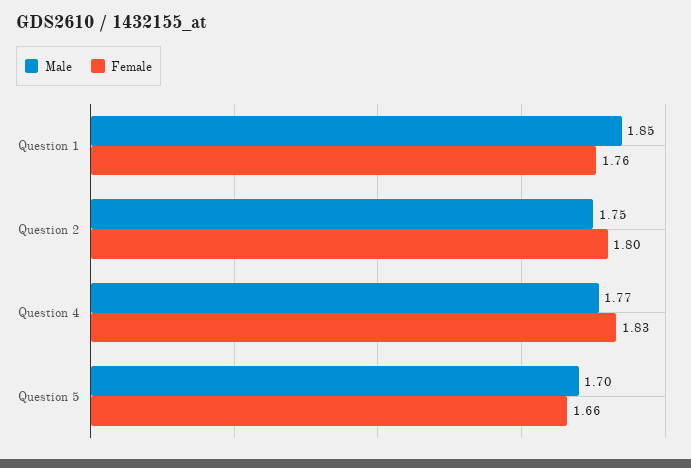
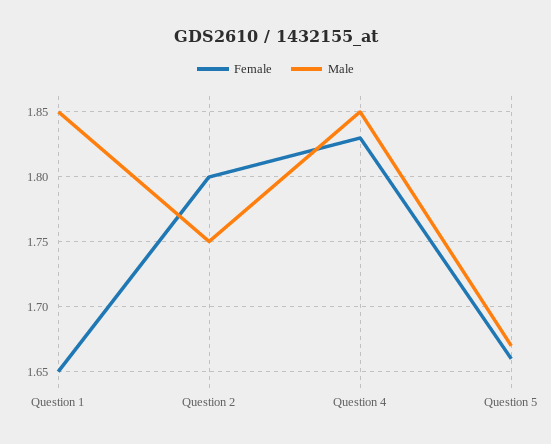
Female, Question 1: 1.76 -> 1.65
Male, Question 4: 1.77 -> 1.85
Male, Question 5: 1.7 -> 1.67

